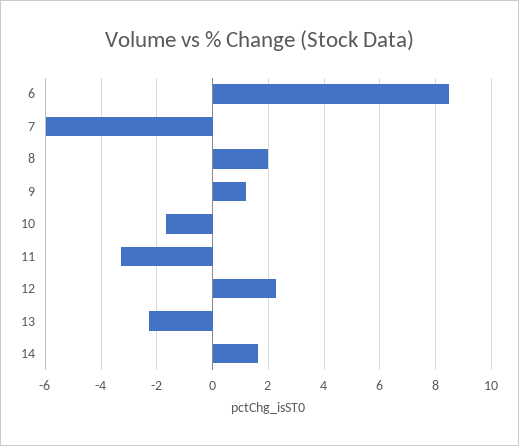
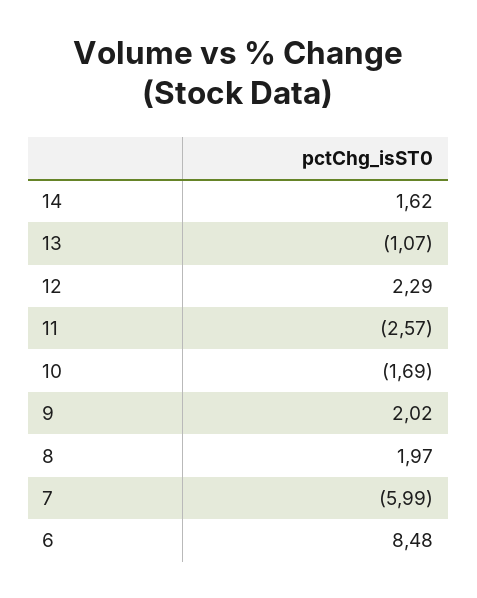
9: 1.25 -> 2.02
11: -3.25 -> -2.57
13: -2.25 -> -1.07

